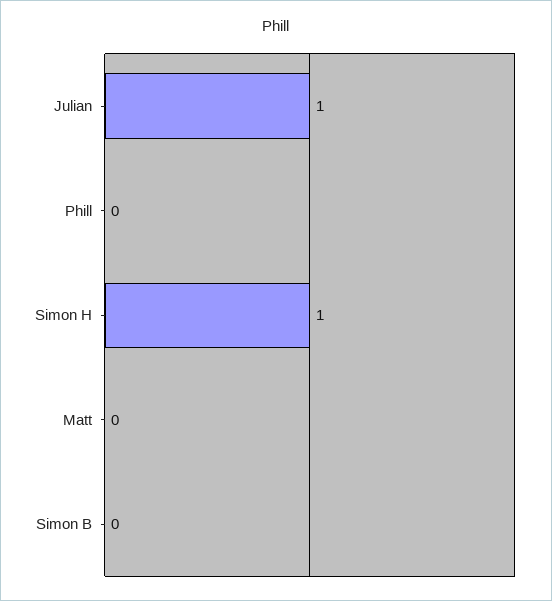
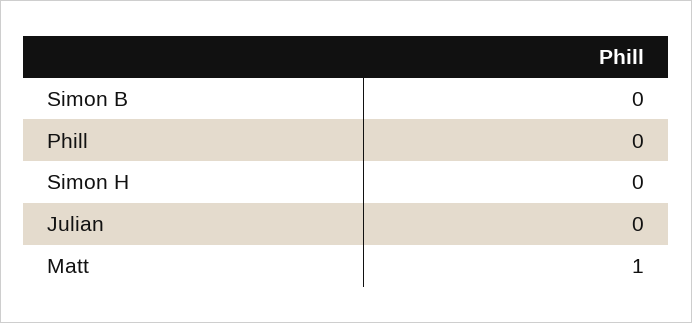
Julian: 1 -> 0
Simon H: 1 -> 0
Matt: 0 -> 1

